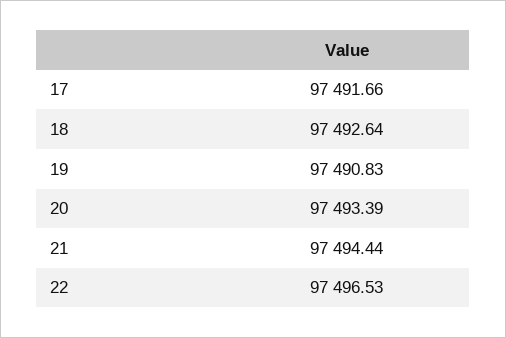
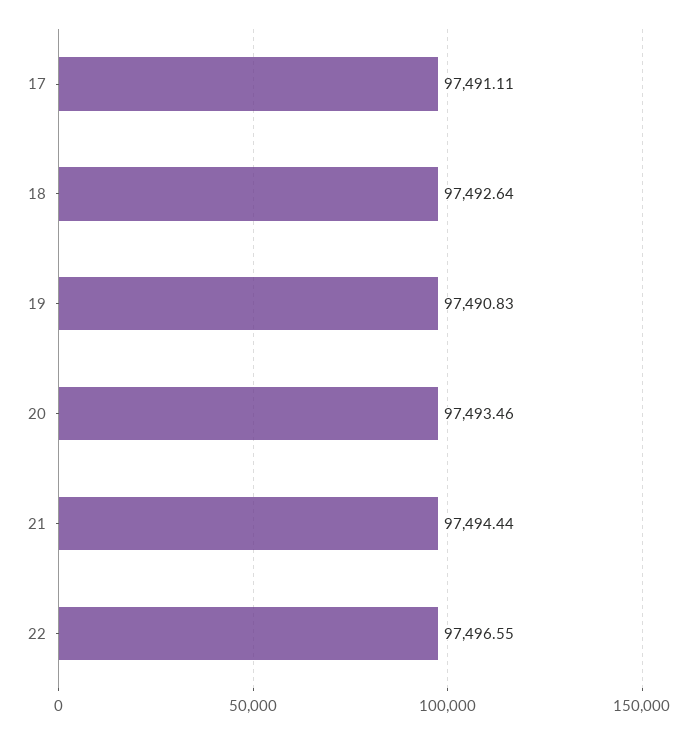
17: 97491.66 -> 97491.11
20: 97493.39 -> 97493.46
22: 97496.53 -> 97496.55

